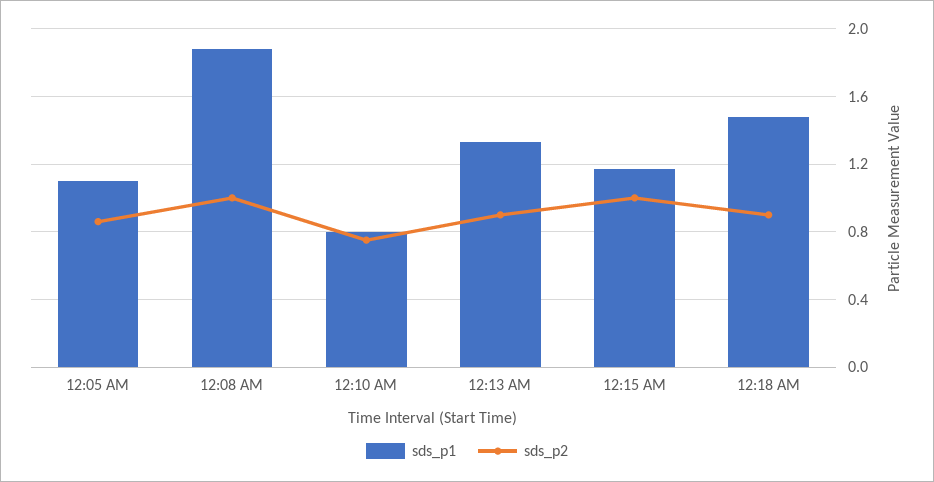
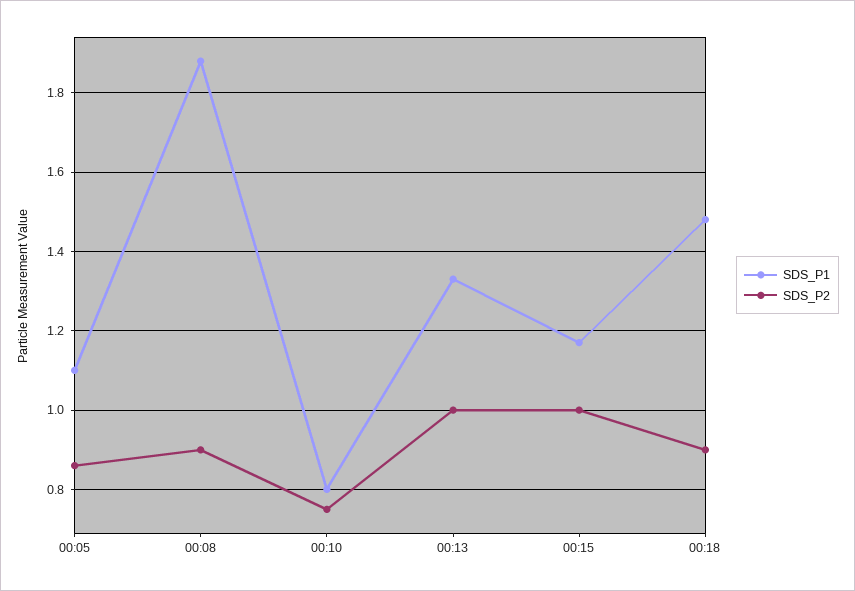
sds_p2, 12:08 AM: 1 -> 0.9
sds_p2, 12:13 AM: 0.9 -> 1

